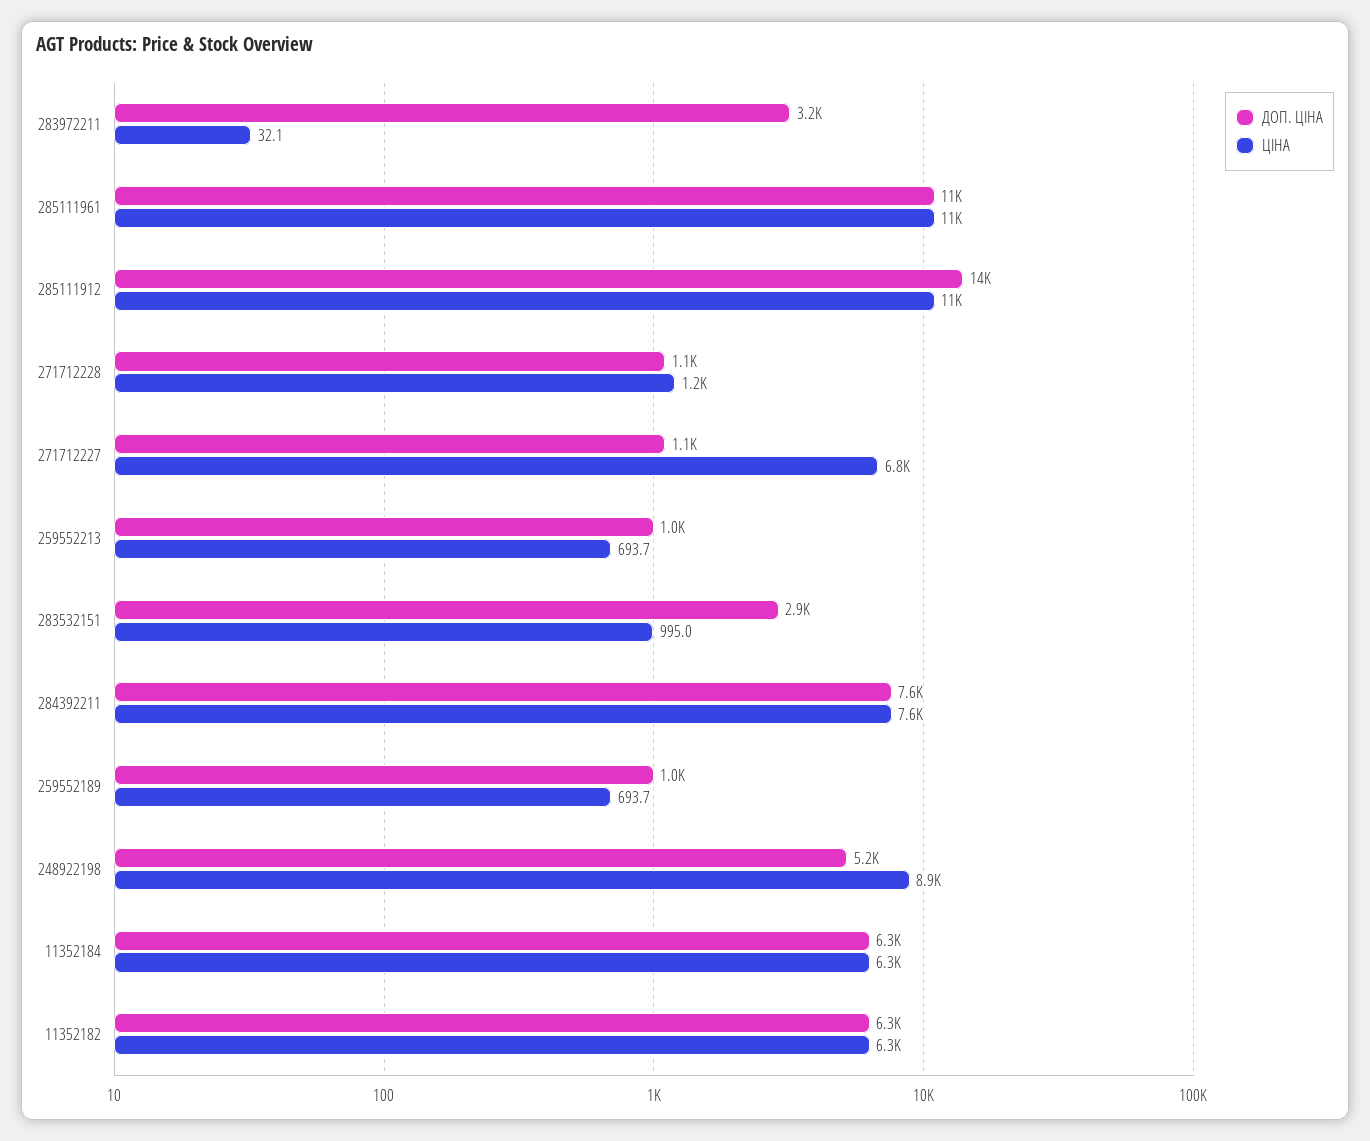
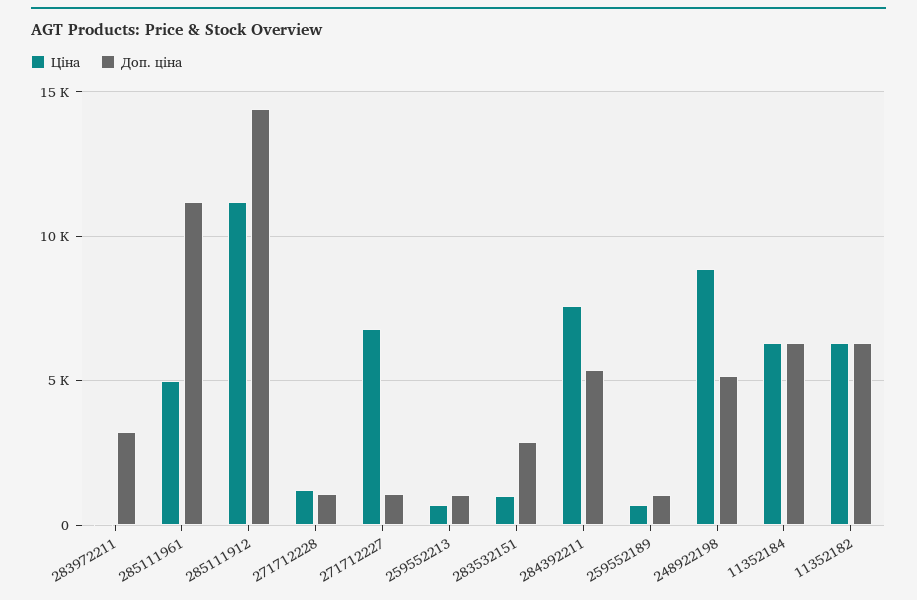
ЦІНА, 285111961: 11000 -> 5000
ДОП. ЦІНА, 284392211: 7600 -> 5500

